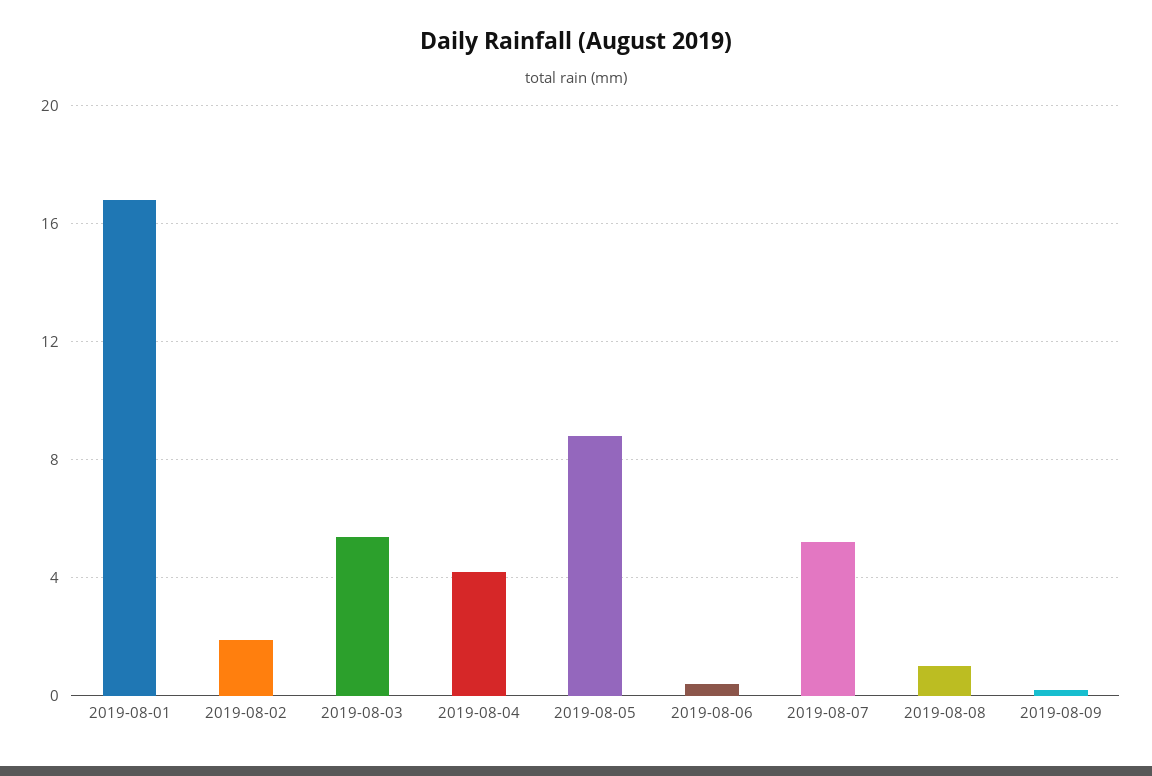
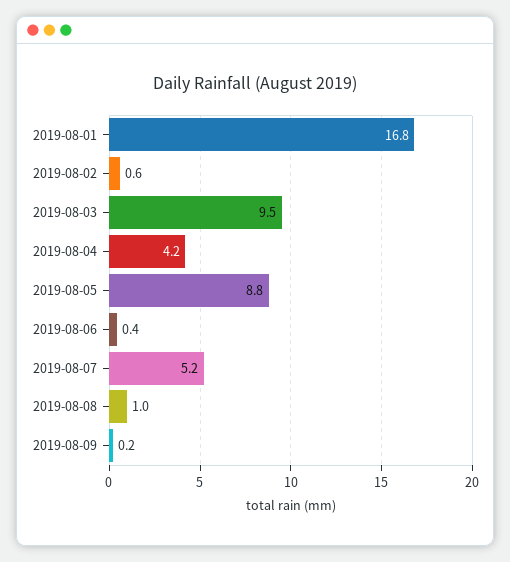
2019-08-02: 2 -> 0.6
2019-08-03: 5.5 -> 9.5

